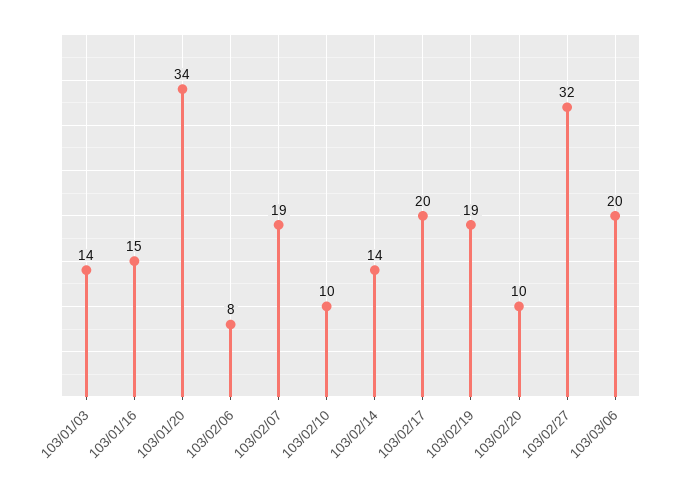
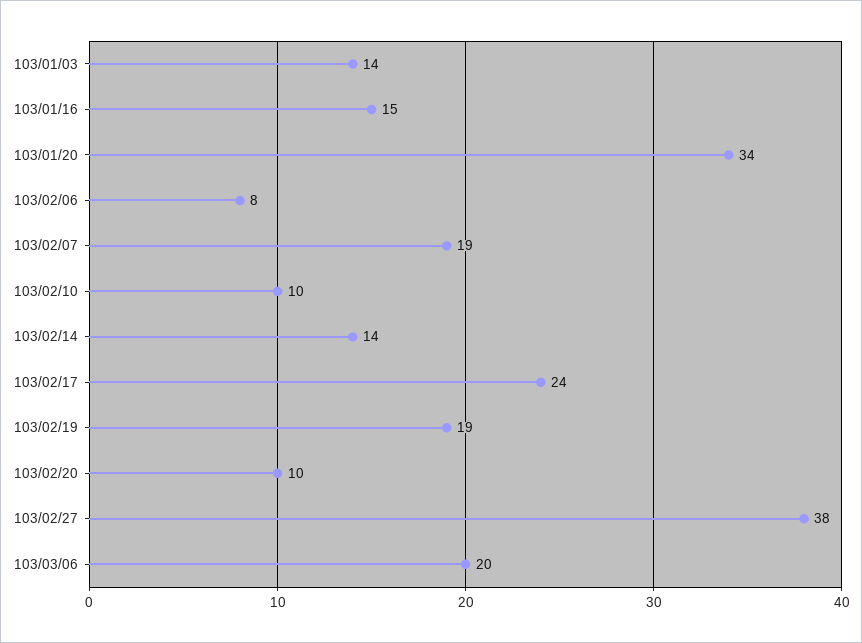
103/02/17: 20 -> 24
103/02/27: 32 -> 38

